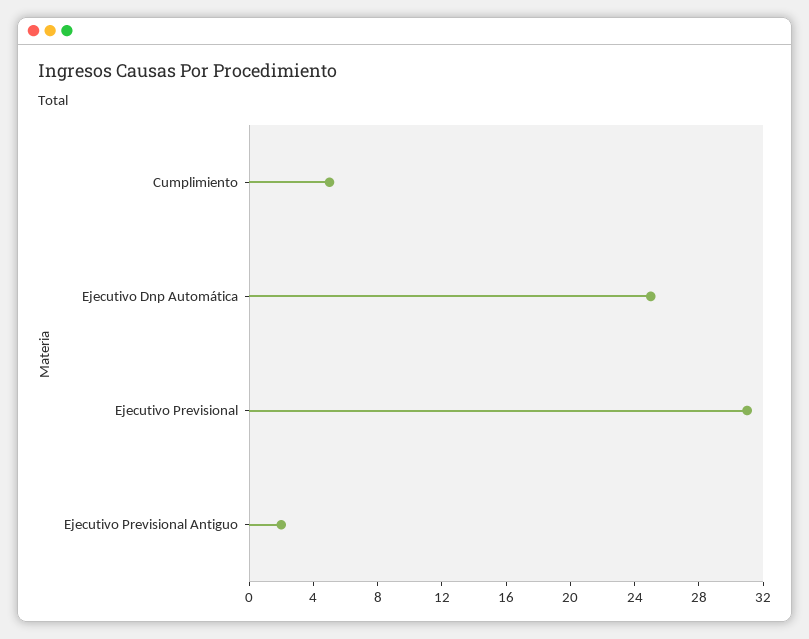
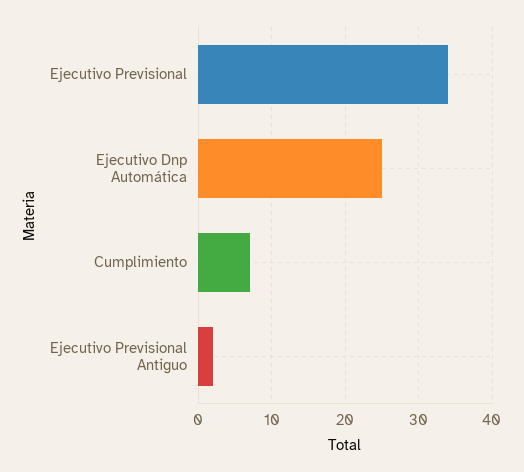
Cumplimiento: 5 -> 7
Ejecutivo Previsional: 31 -> 34

